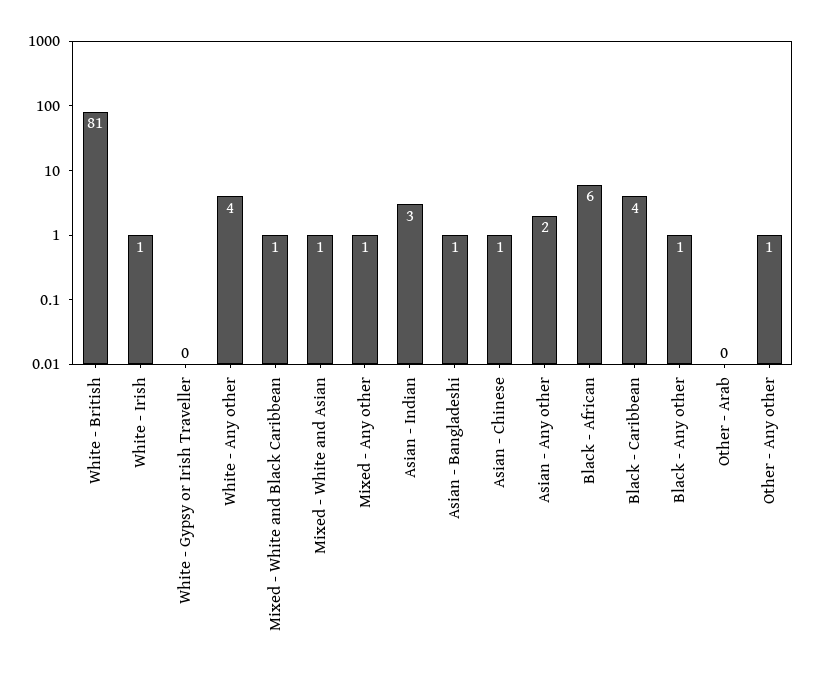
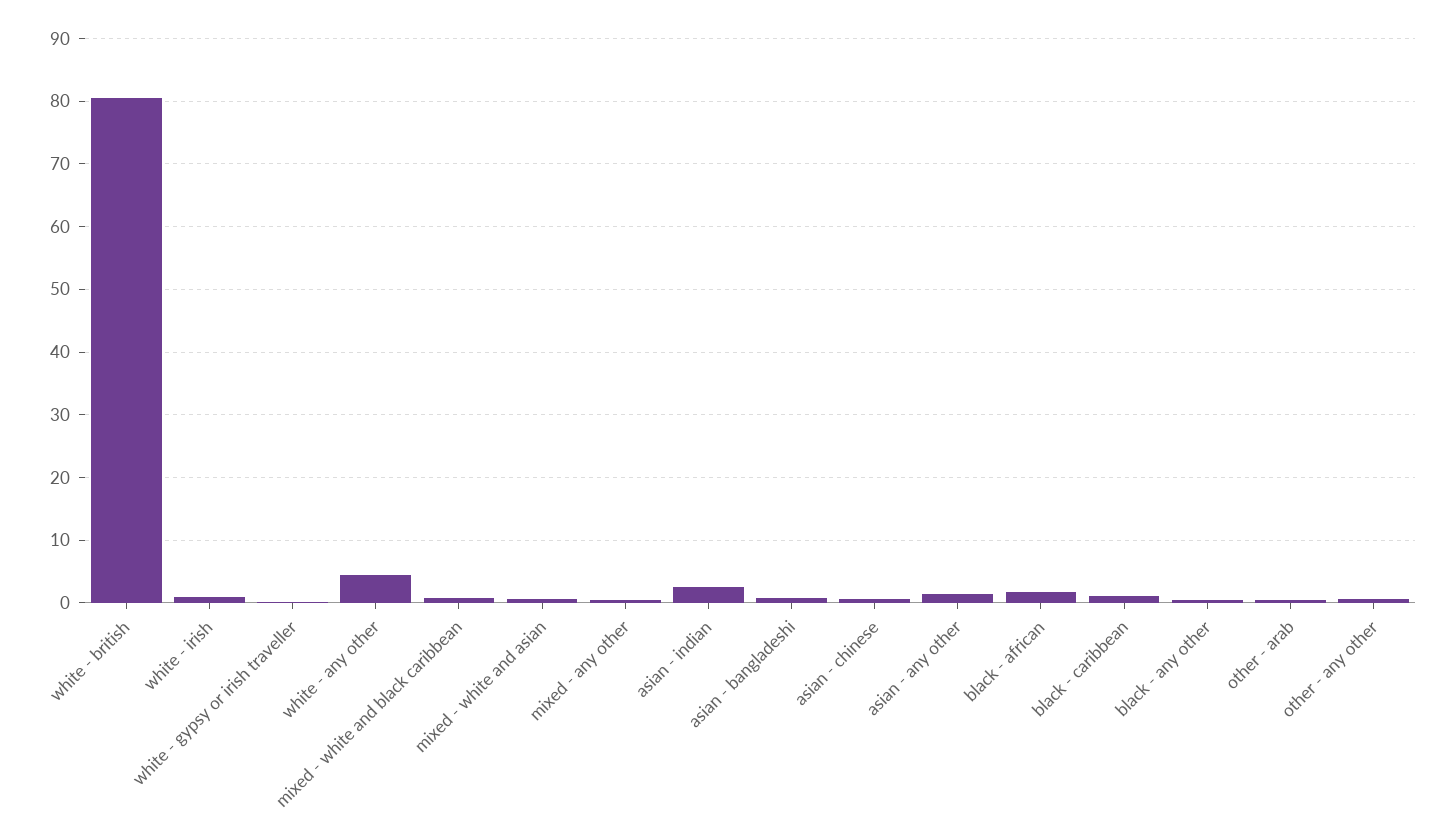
Black - African: 6 -> 2
Black - Caribbean: 4 -> 1

